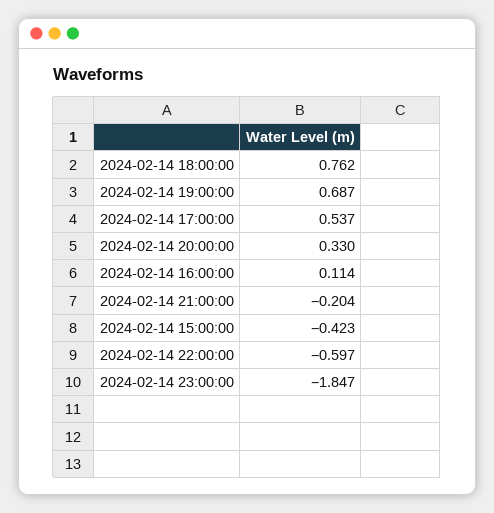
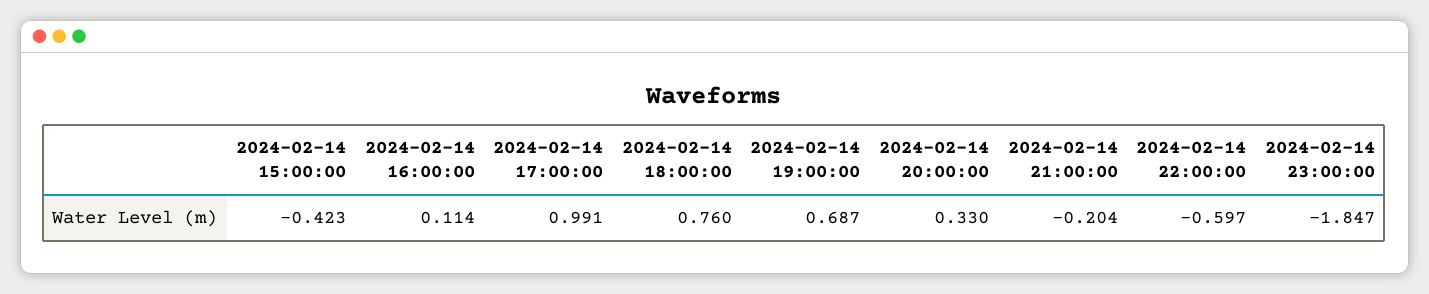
2024-02-14 18:00:00: 0.762 -> 0.76
2024-02-14 17:00:00: 0.537 -> 0.991

